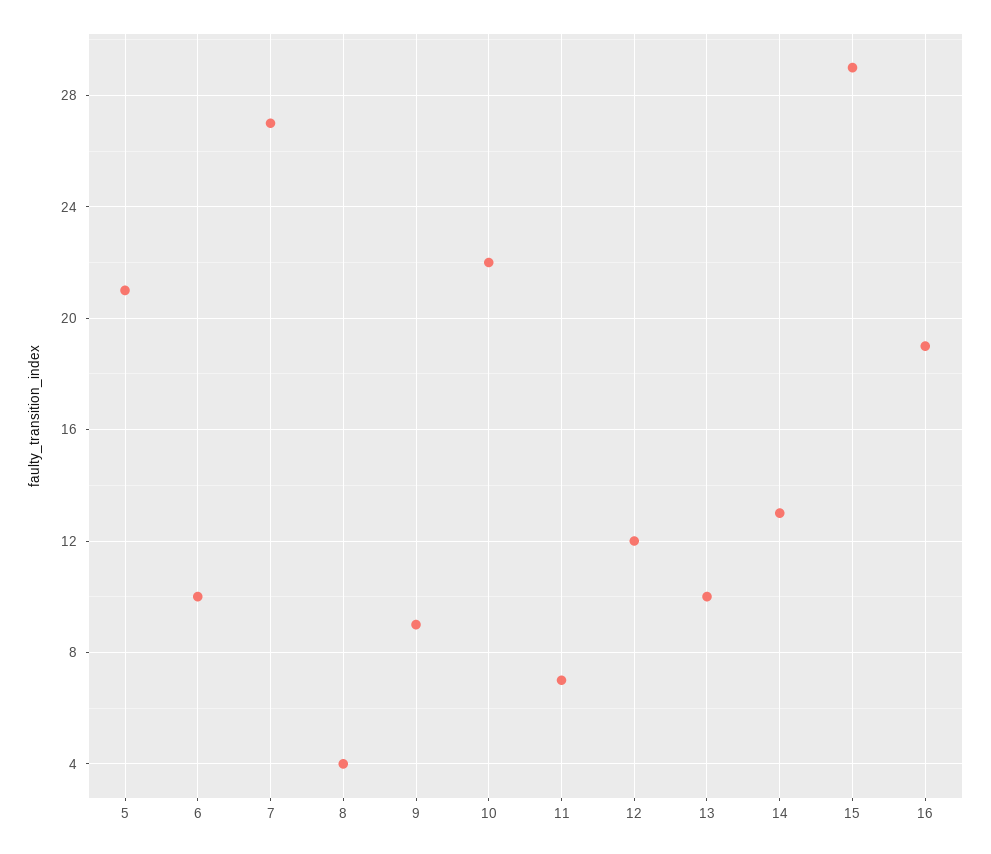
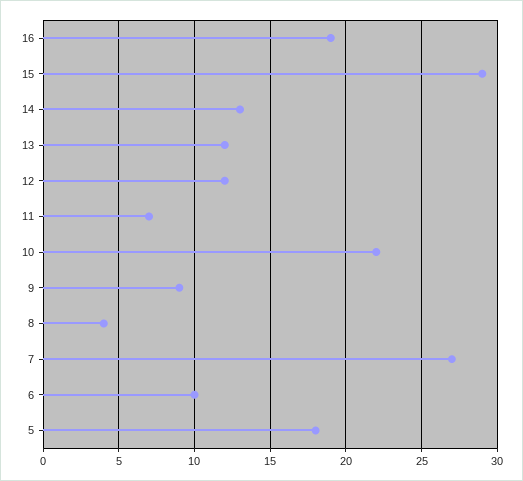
5: 21 -> 18
13: 10 -> 12

